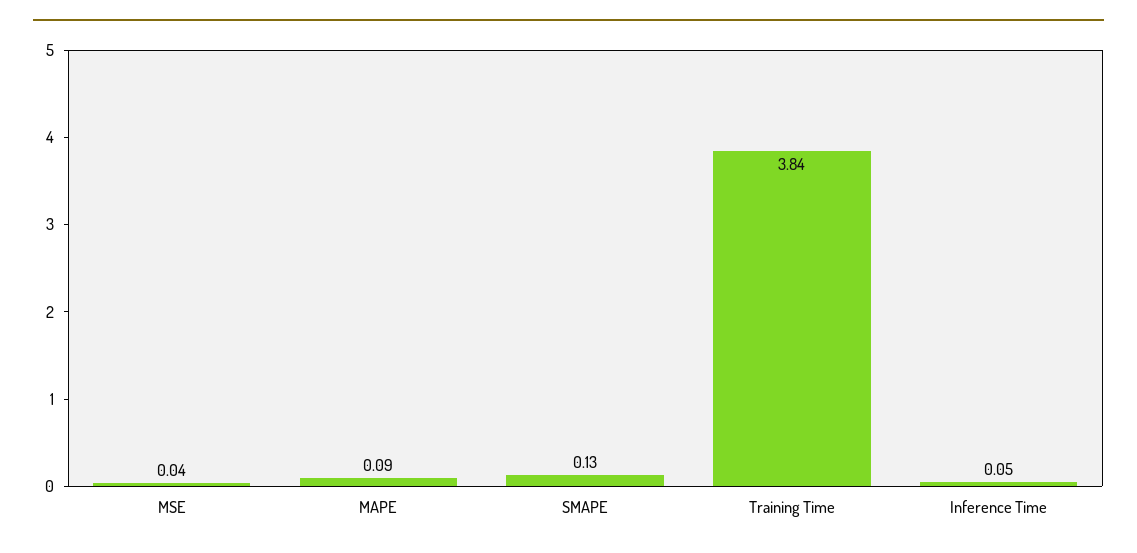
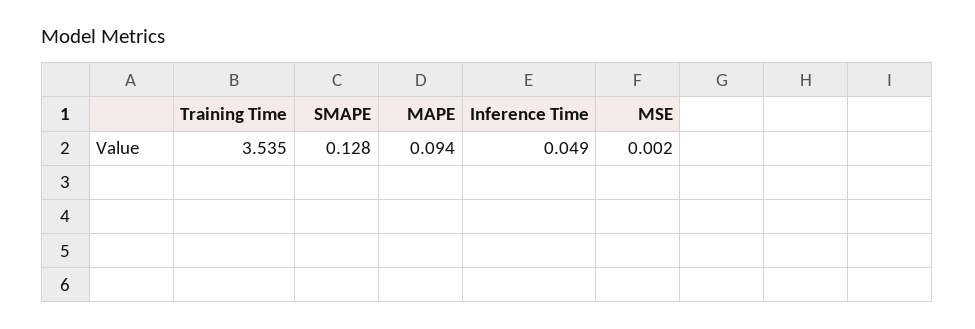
MSE: 0.04 -> 0.002
Training Time: 3.84 -> 3.535

